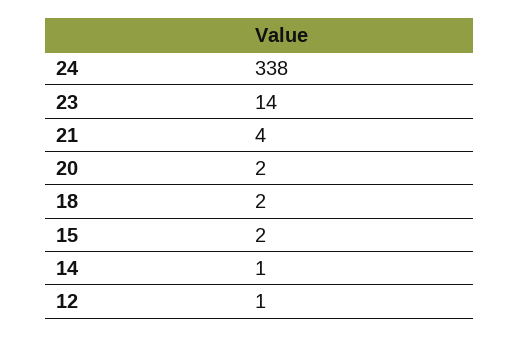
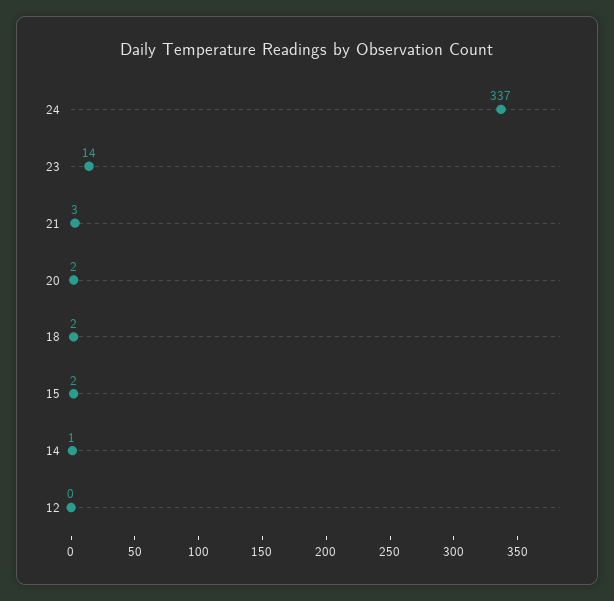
24: 338 -> 337
21: 4 -> 3
12: 1 -> 0

